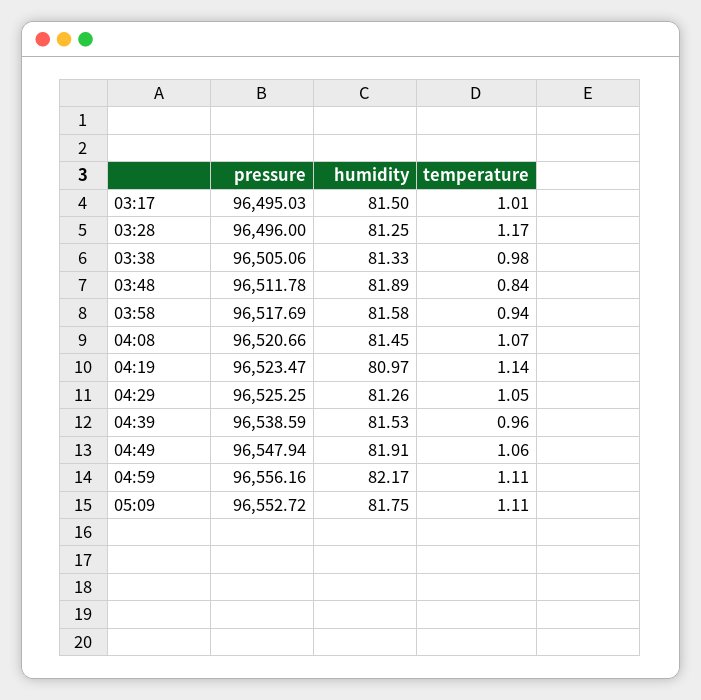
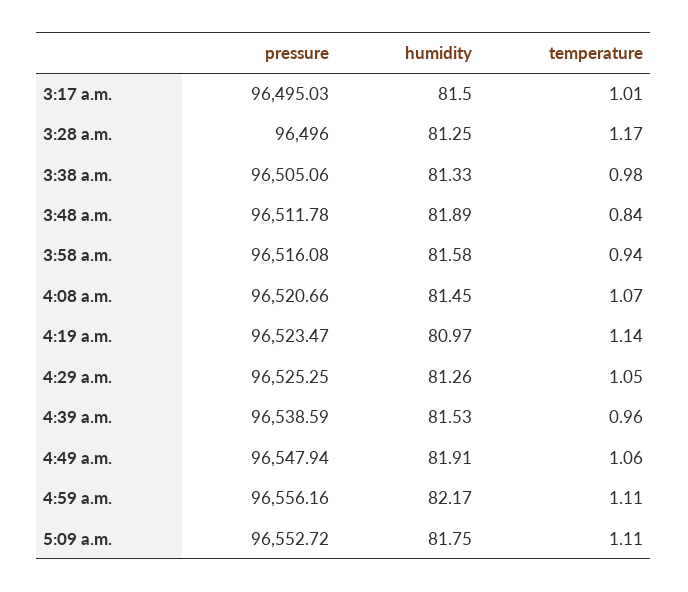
pressure, 03:58: 96517.69 -> 96516.08

